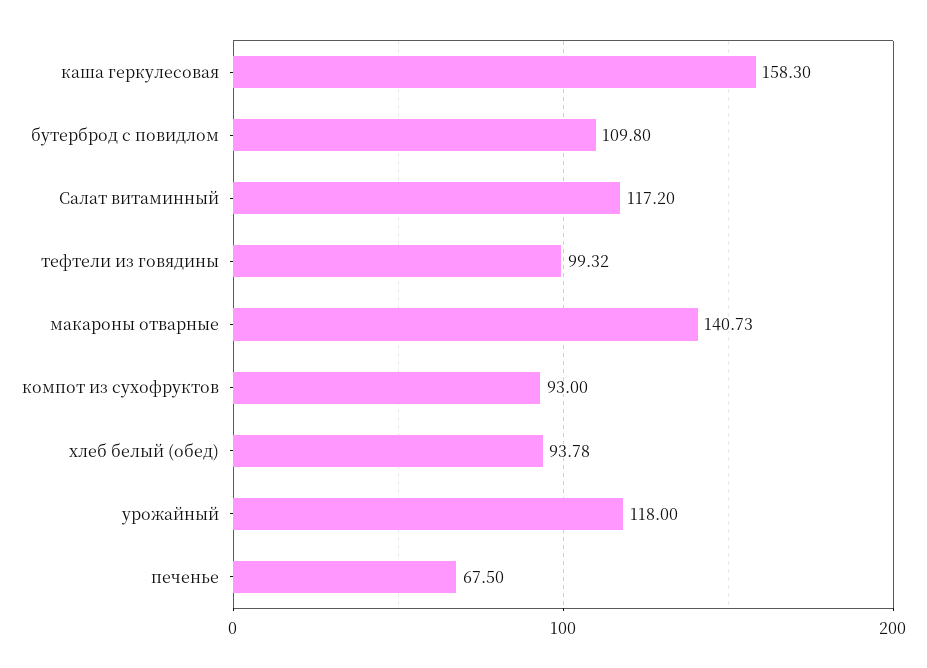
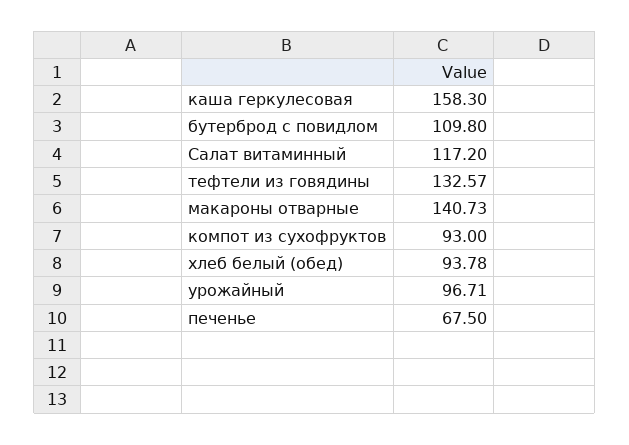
тефтели из говядины: 99.32 -> 132.57
урожайный: 118 -> 96.71

